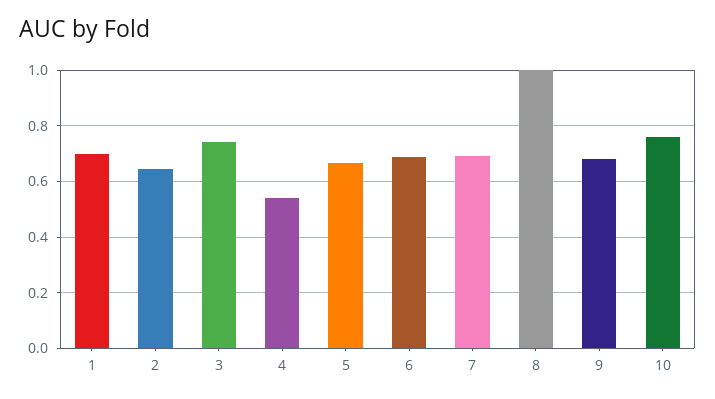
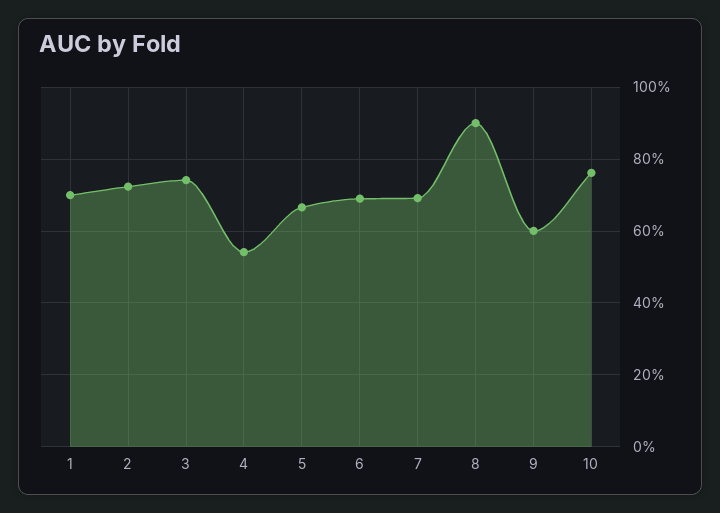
2: 0.65 -> 0.72
8: 1 -> 0.9
9: 0.675 -> 0.6

